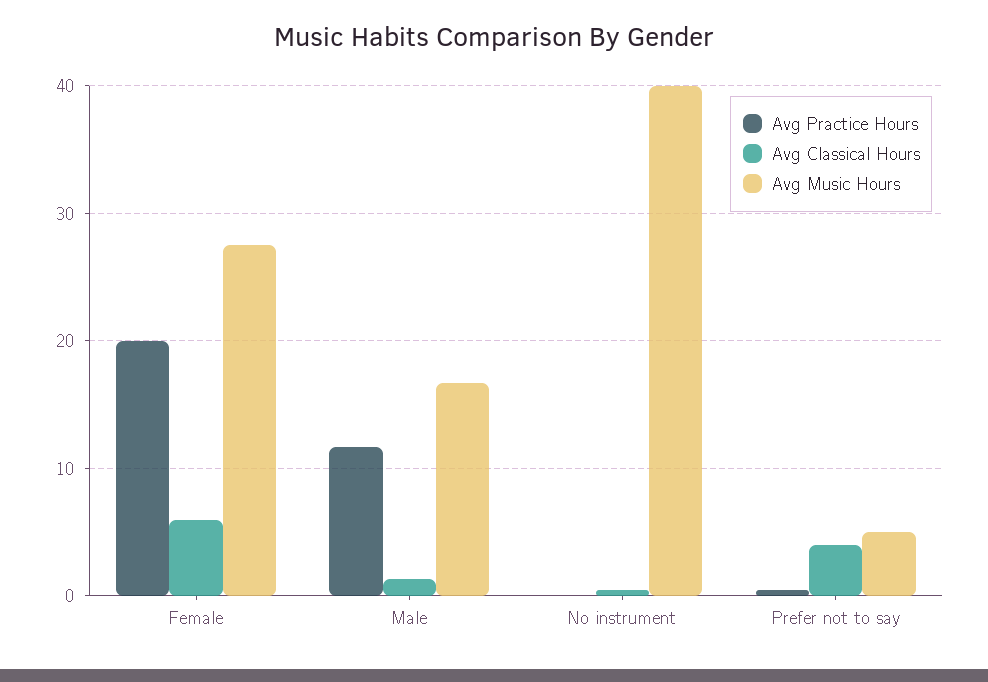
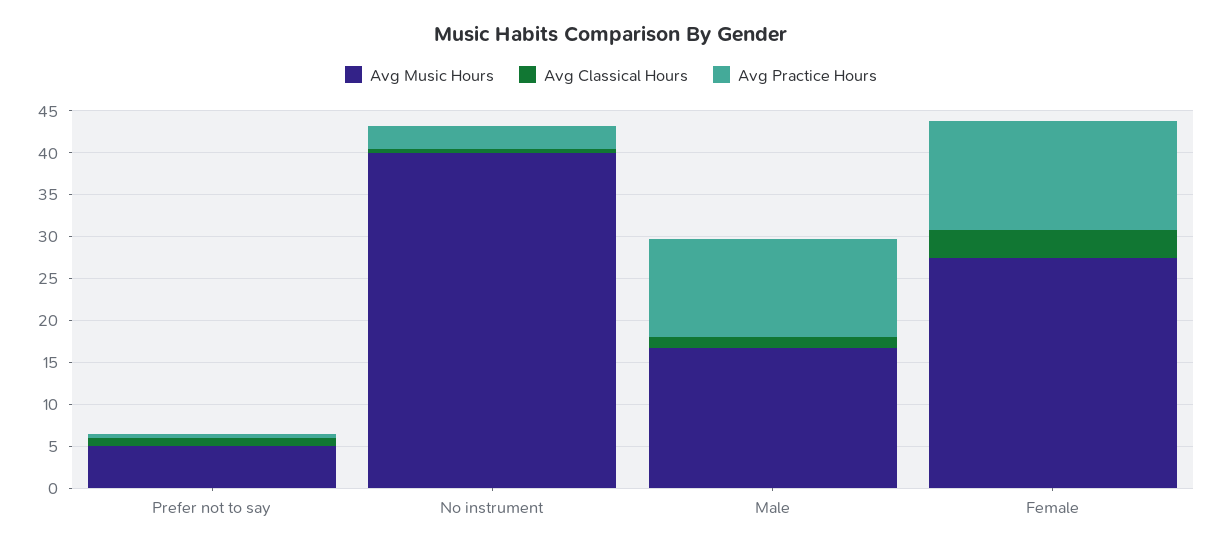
Avg Practice Hours, Female: 20 -> 13
Avg Classical Hours, Female: 6 -> 3
Avg Practice Hours, No instrument: 0 -> 3
Avg Classical Hours, Prefer not to say: 4 -> 1

